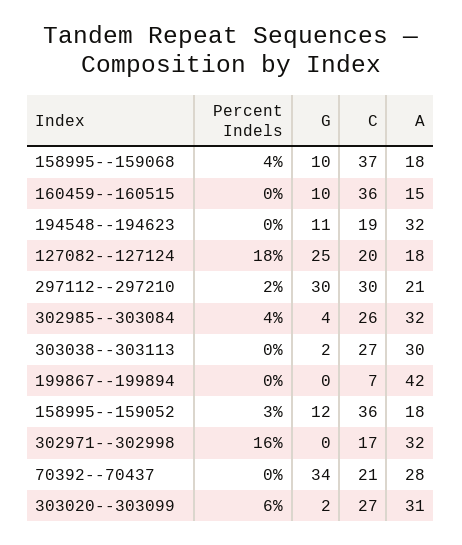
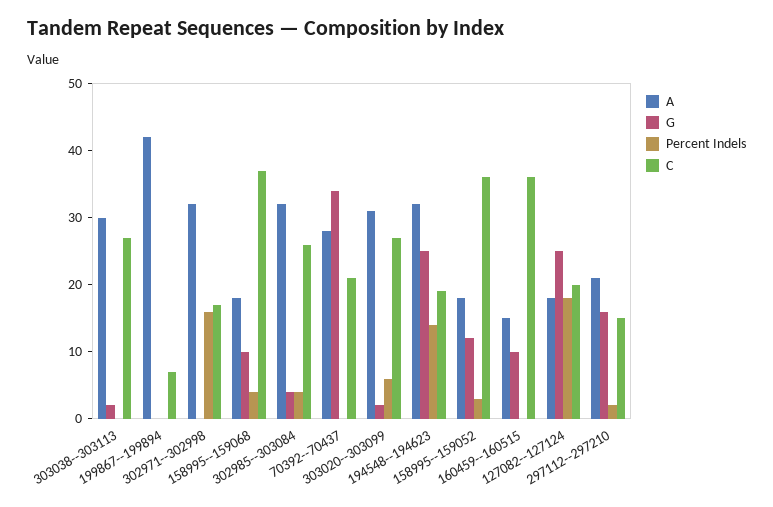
Percent Indels, 194548--194623: 0 -> 15
G, 194548--194623: 11 -> 25
G, 297112--297210: 30 -> 15
C, 297112--297210: 30 -> 15

